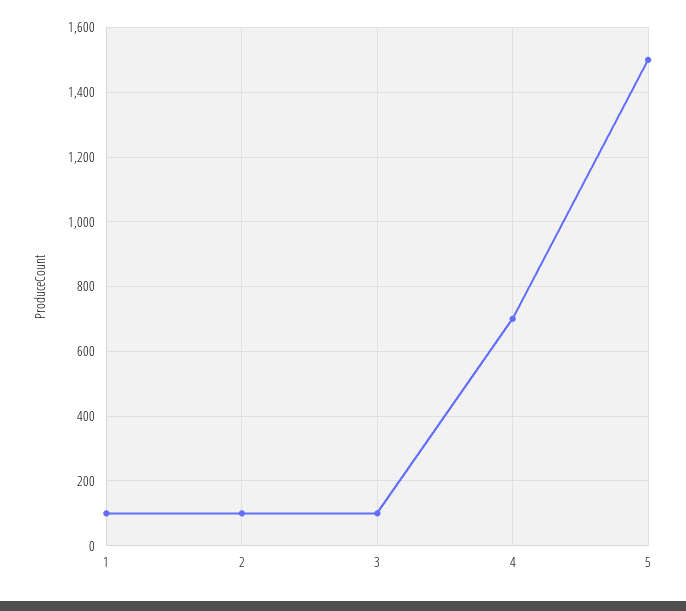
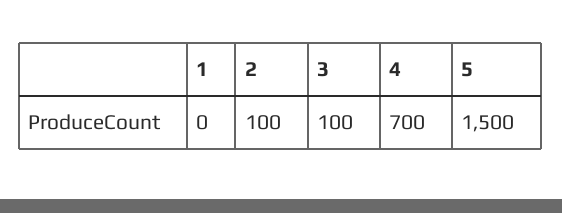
1: 100 -> 0

